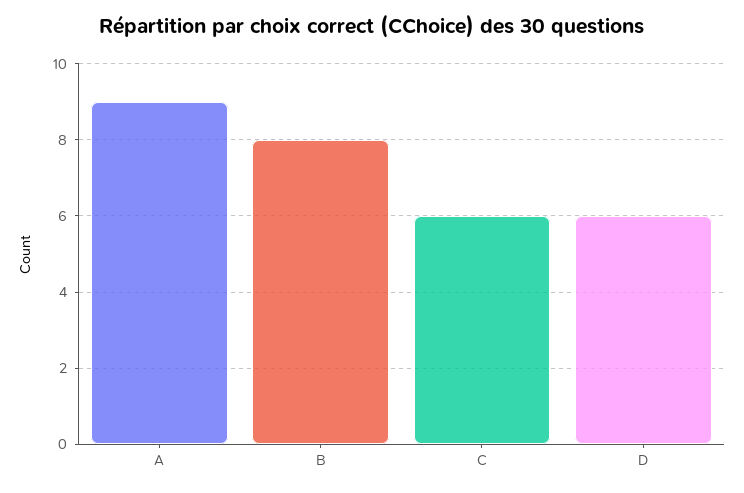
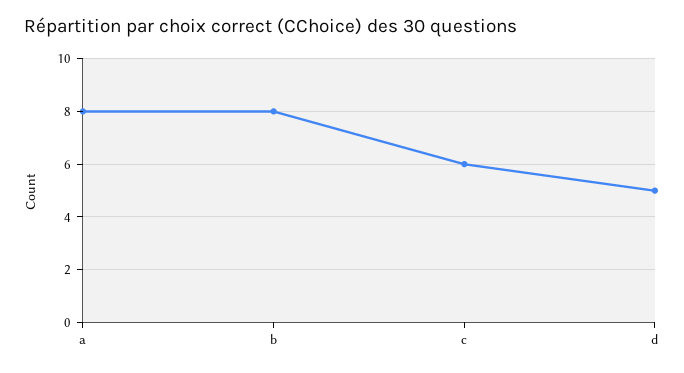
A: 9 -> 8
D: 6 -> 5

